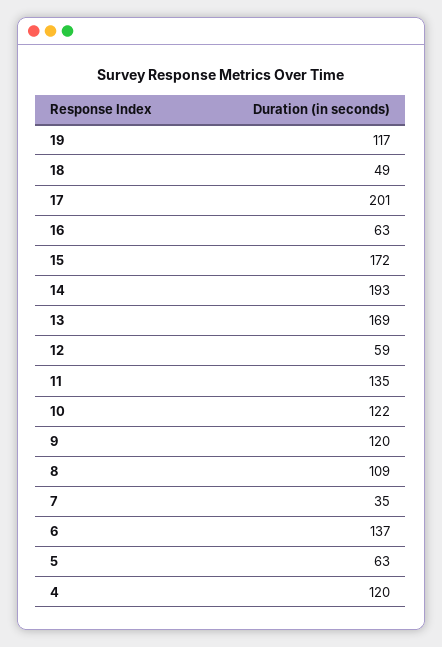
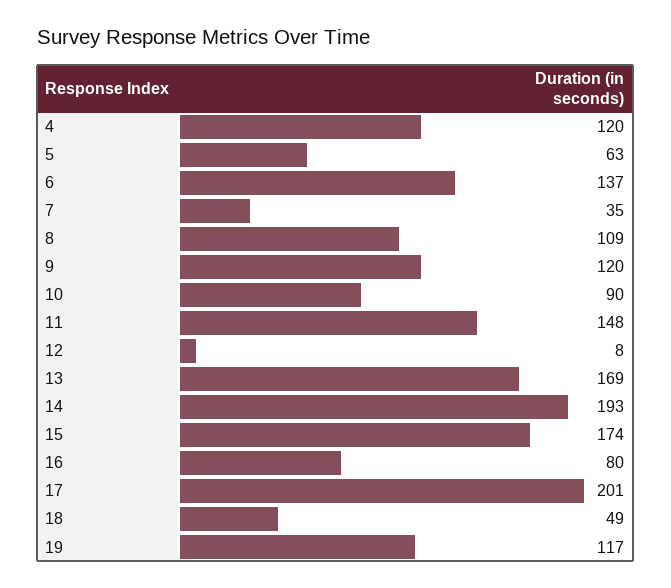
16: 63 -> 80
15: 172 -> 174
12: 59 -> 8
11: 135 -> 148
10: 122 -> 90

